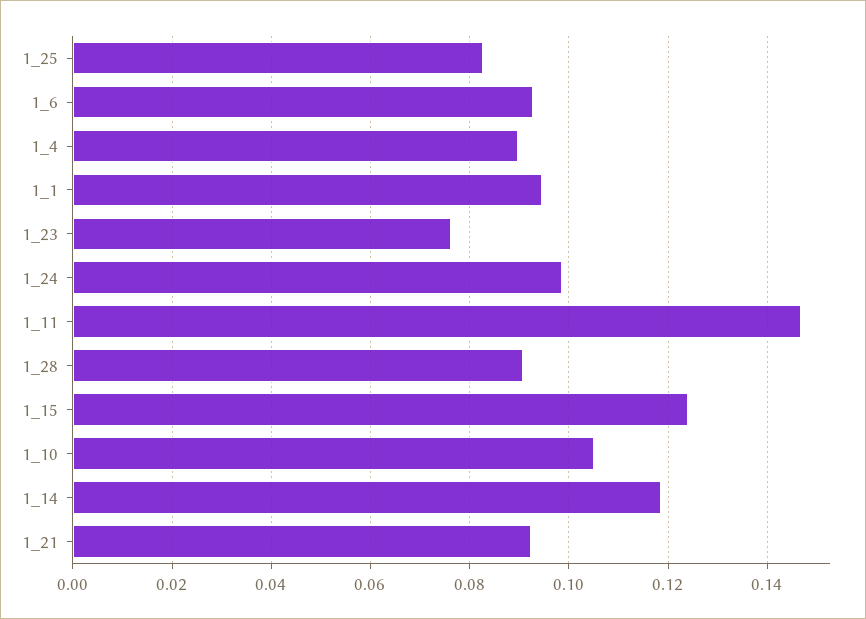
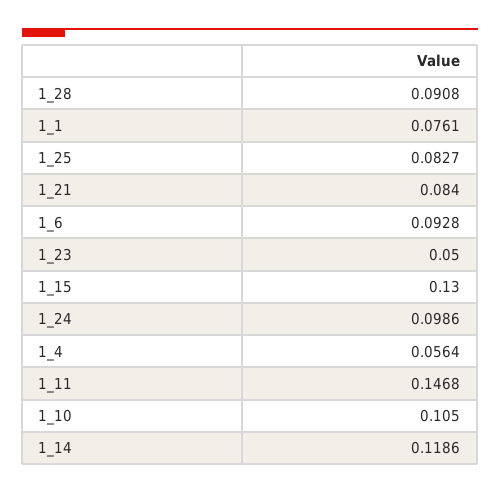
1_4: 0.09 -> 0.0564
1_1: 0.094 -> 0.0761
1_23: 0.076 -> 0.05
1_15: 0.124 -> 0.13
1_21: 0.092 -> 0.084

